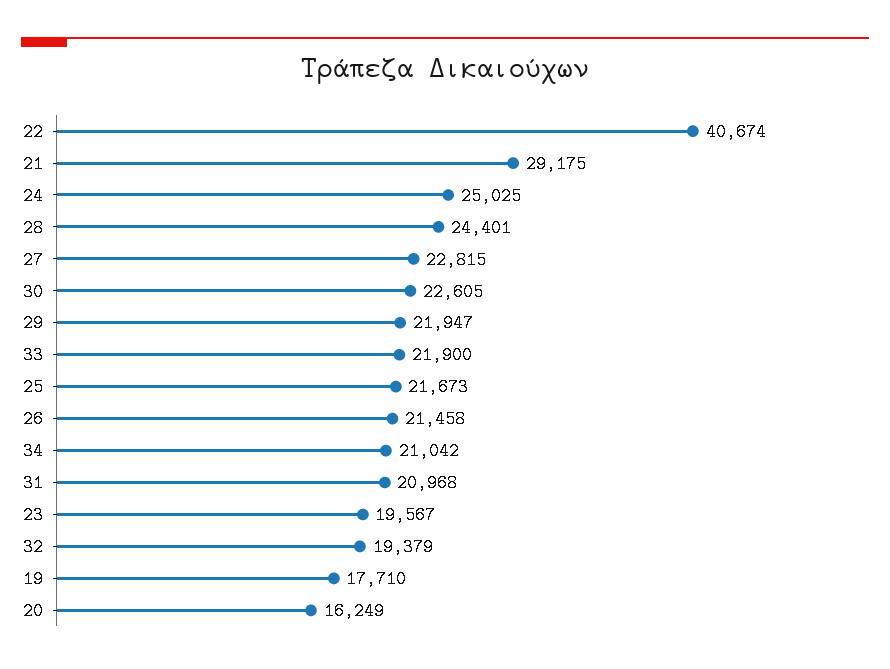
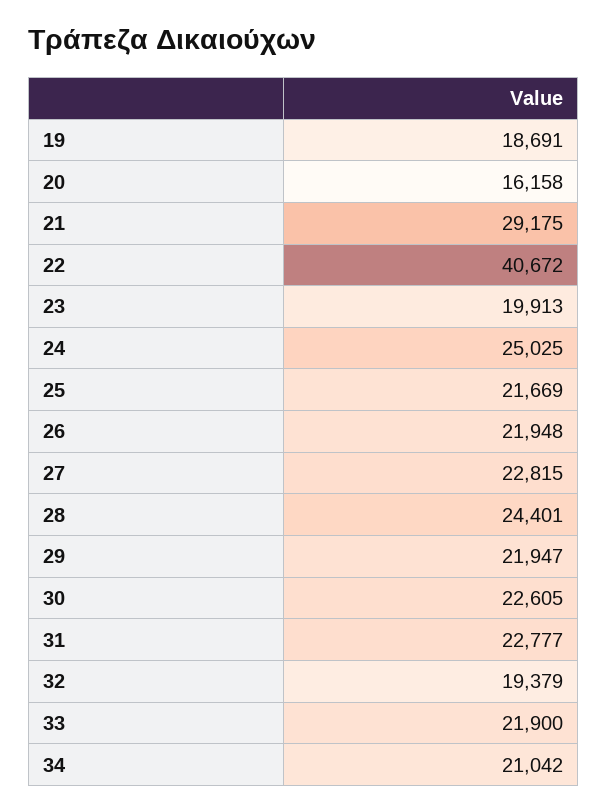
22: 40674 -> 40672
25: 21673 -> 21669
26: 21458 -> 21948
31: 20968 -> 22777
23: 19567 -> 19913
19: 17710 -> 18691
20: 16249 -> 16158

